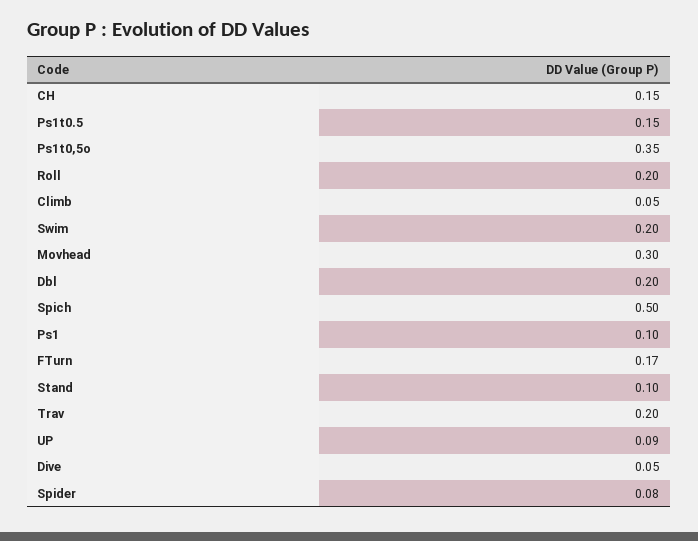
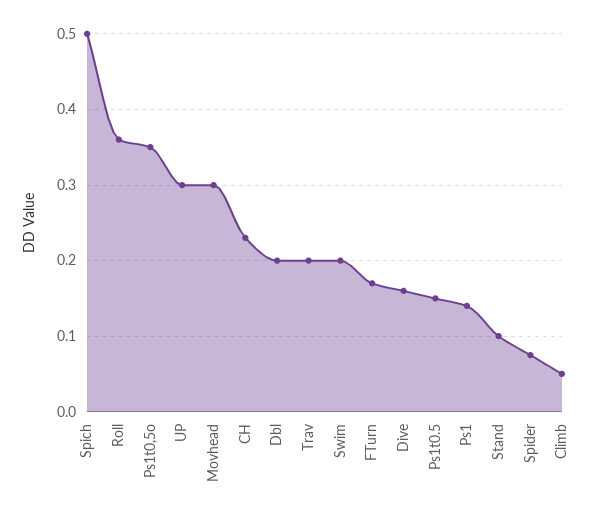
CH: 0.15 -> 0.23
Roll: 0.2 -> 0.36
Ps1: 0.1 -> 0.14
UP: 0.09 -> 0.3
Dive: 0.05 -> 0.16

